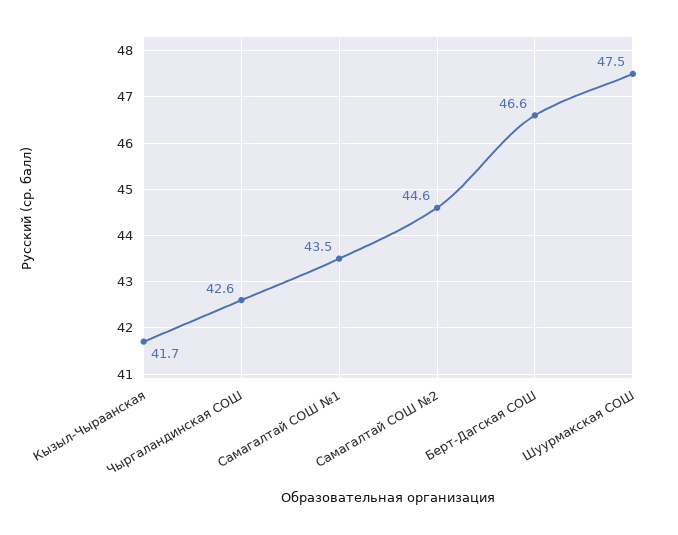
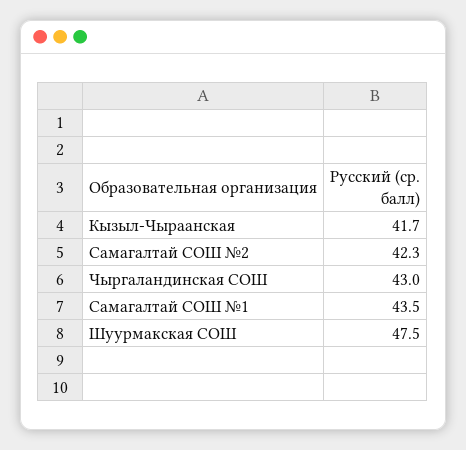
Чыргаландинская СОШ: 42.6 -> 43
Самагалтай СОШ №2: 44.6 -> 42.3
Берт-Дагская СОШ: 46.6 -> none

